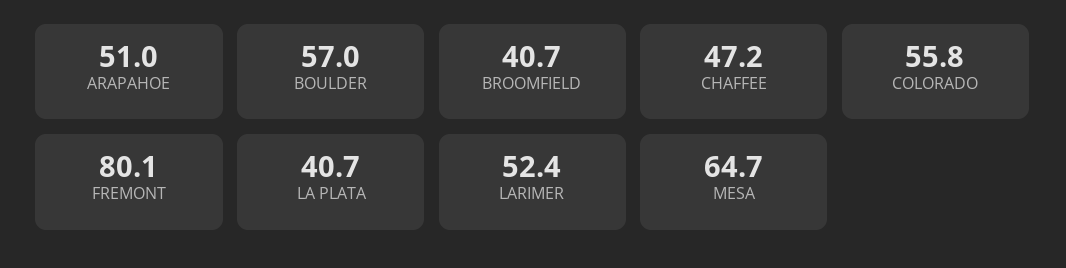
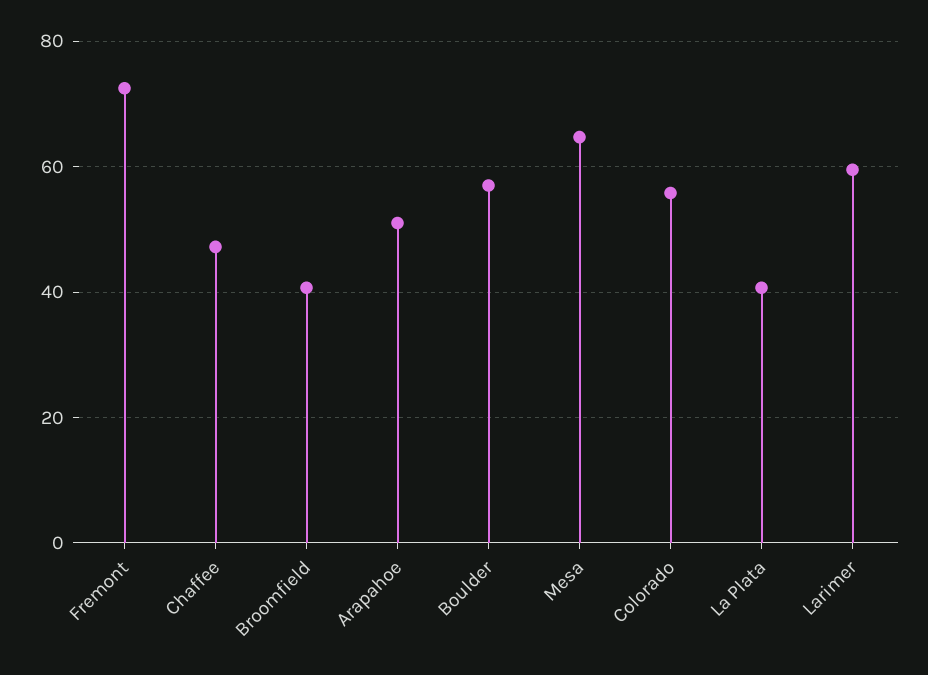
FREMONT: 80.1 -> 72
LARIMER: 52.4 -> 60

